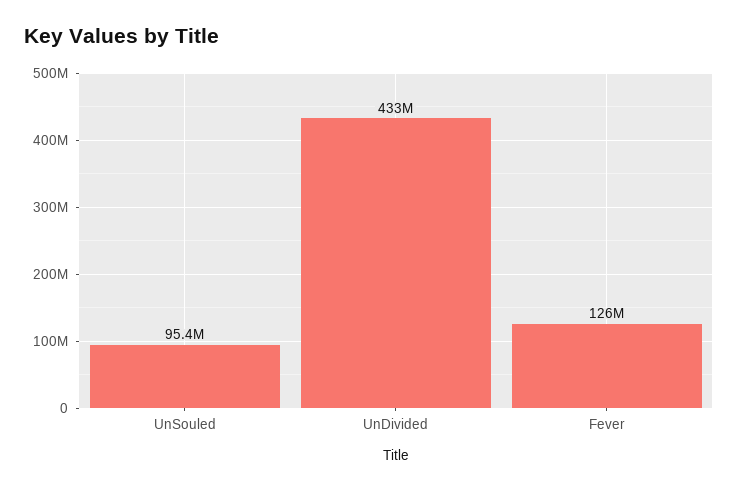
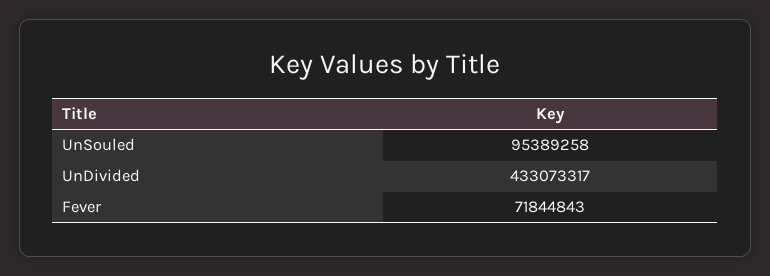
Fever: 126000000 -> 71844843

